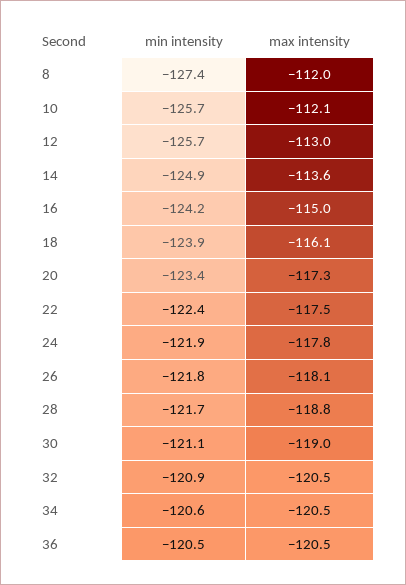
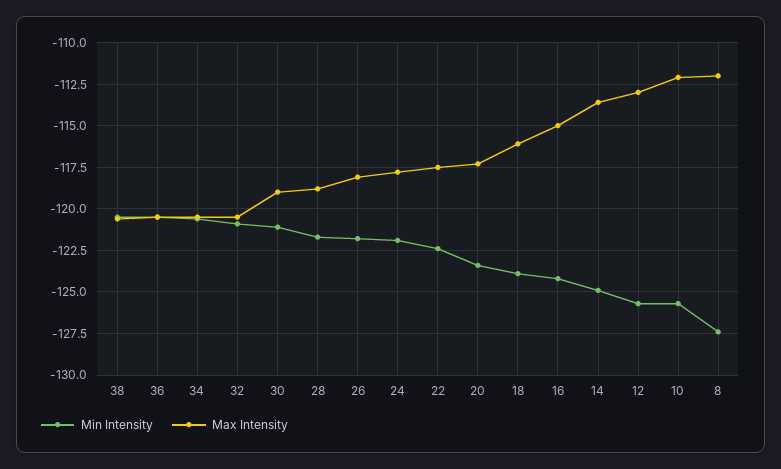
min intensity, 38: none -> -120.5
max intensity, 38: none -> -120.5

